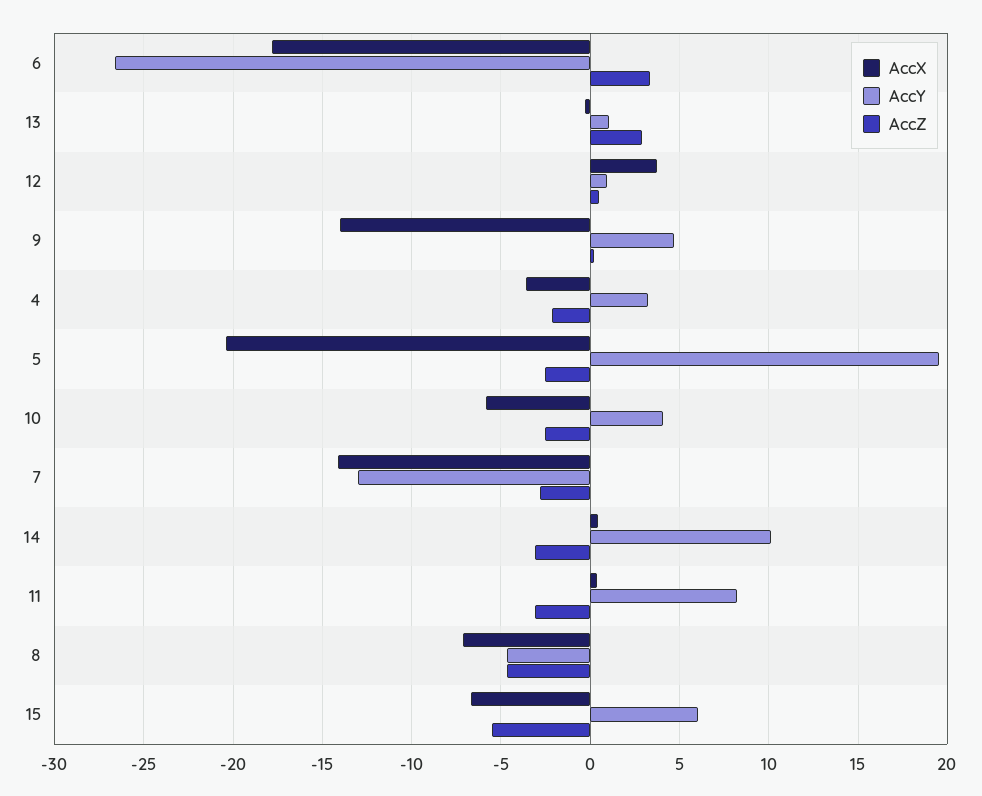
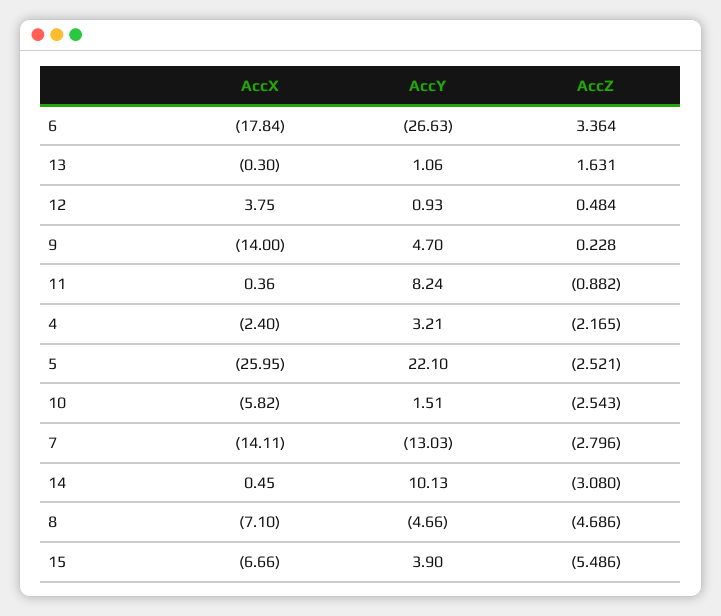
AccZ, 13: 3 -> 1.631
AccX, 4: -3.5 -> -2.4
AccX, 5: -20.5 -> -25.95
AccY, 5: 19.5 -> 22.1
AccY, 10: 4 -> 1.51
AccZ, 11: -3 -> -0.882
AccY, 15: 6 -> 3.9

